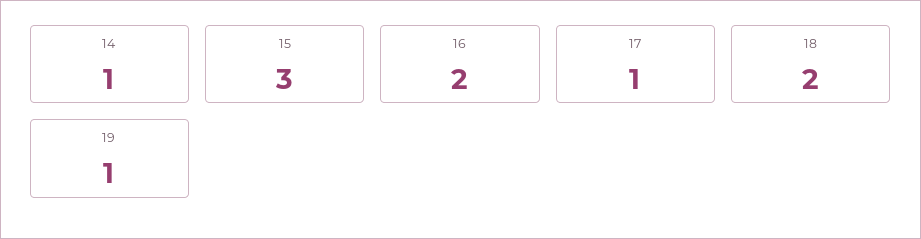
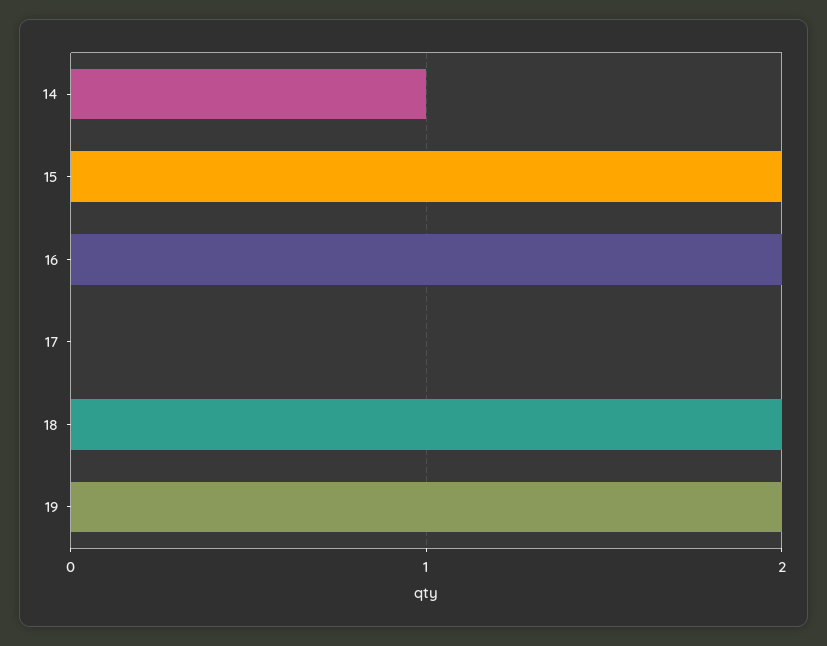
15: 3 -> 2
17: 1 -> 0
19: 1 -> 2

